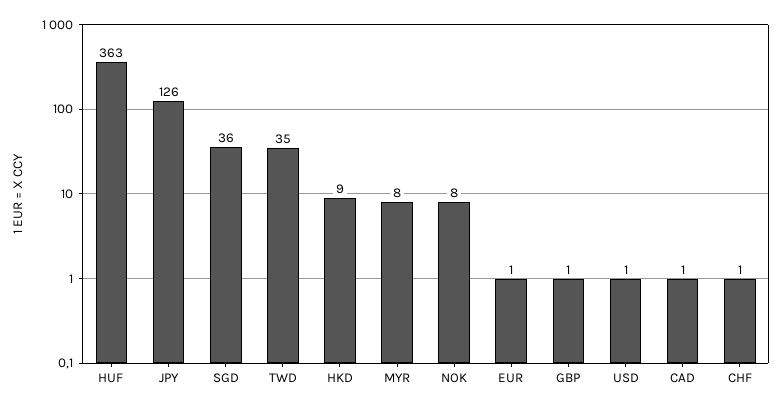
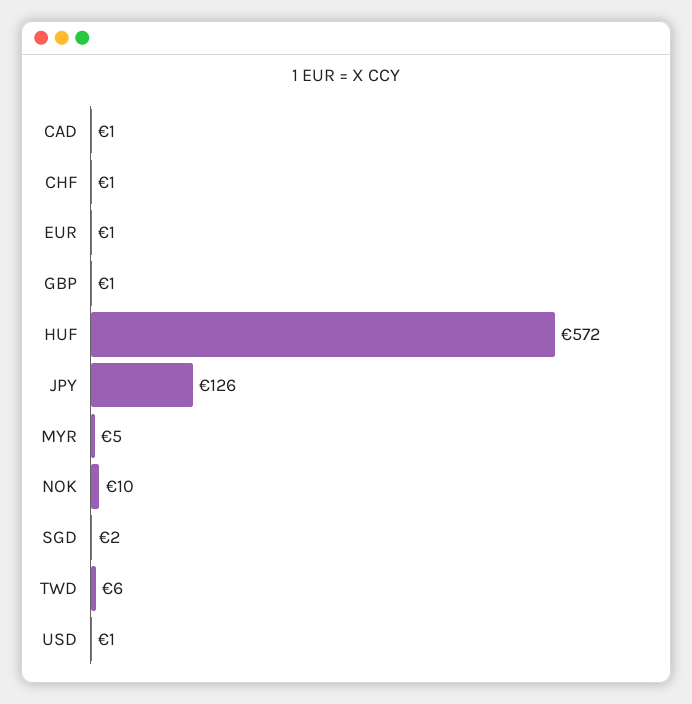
HUF: 363 -> 572
SGD: 36 -> 2
TWD: 35 -> 6
HKD: 9 -> none
MYR: 8 -> 5
NOK: 8 -> 10

